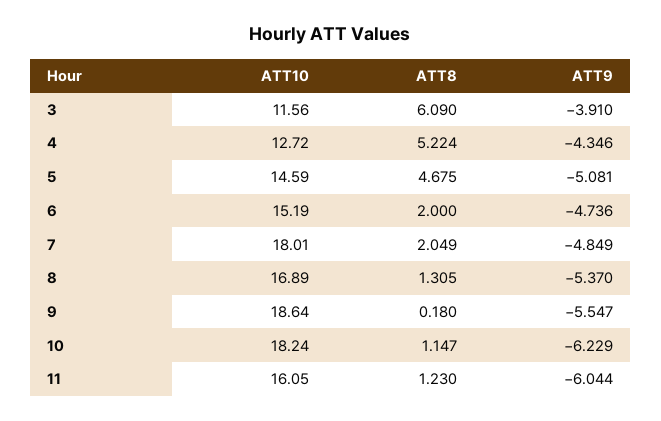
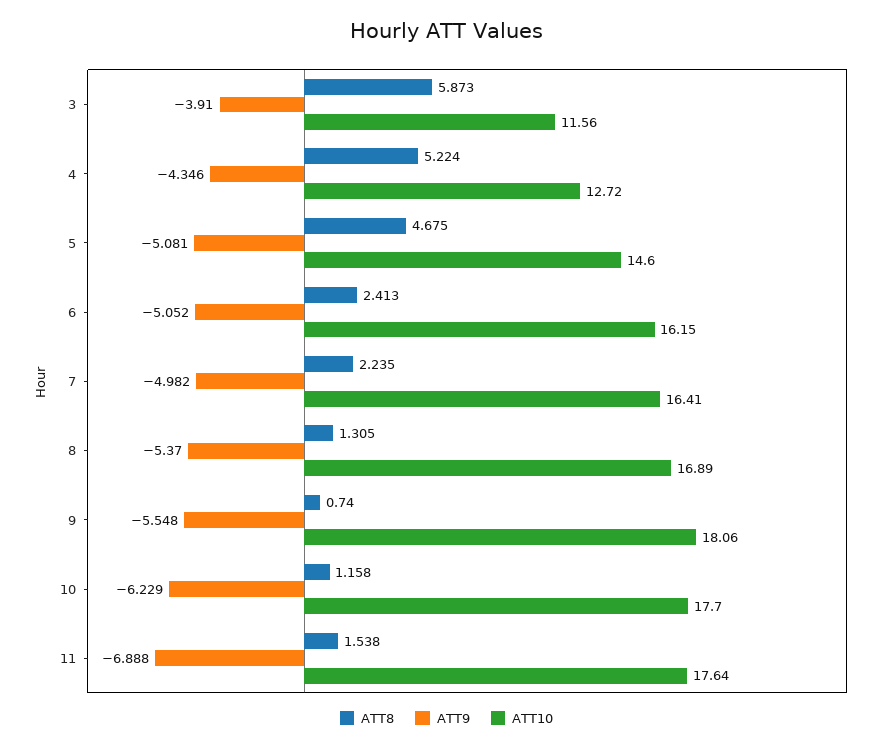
ATT8, 3: 6.09 -> 5.873
ATT10, 5: 14.59 -> 14.6
ATT10, 6: 15.19 -> 16.15
ATT8, 6: 2 -> 2.413
ATT9, 6: -4.736 -> -5.052
ATT10, 7: 18.01 -> 16.41
ATT8, 7: 2.049 -> 2.235
ATT9, 7: -4.849 -> -4.982
ATT10, 9: 18.64 -> 18.06
ATT8, 9: 0.18 -> 0.74
ATT9, 9: -5.547 -> -5.548
ATT10, 10: 18.24 -> 17.7
ATT8, 10: 1.147 -> 1.158
ATT10, 11: 16.05 -> 17.64
ATT8, 11: 1.23 -> 1.538
ATT9, 11: -6.044 -> -6.888

